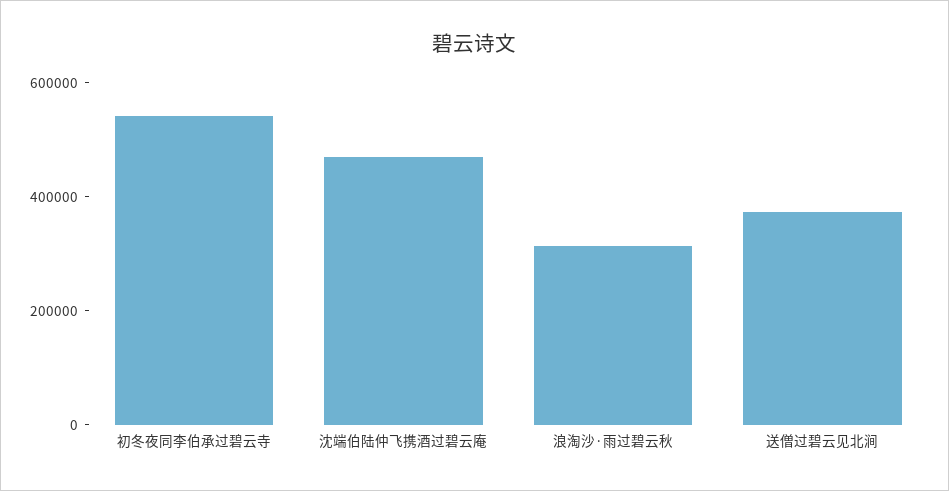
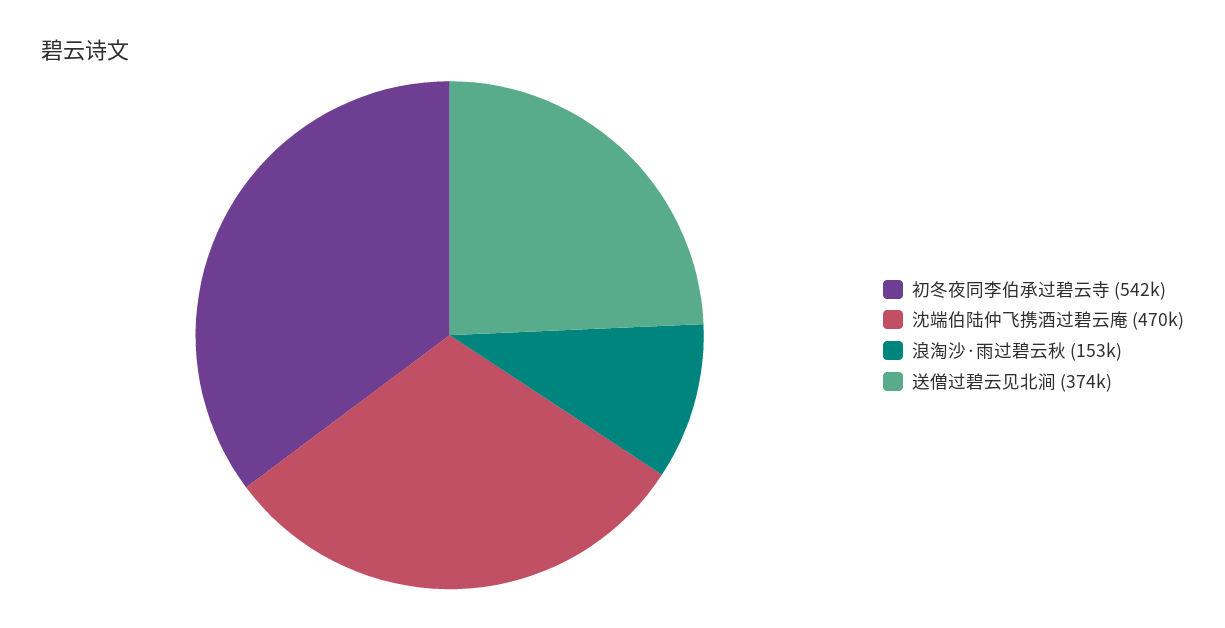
浪淘沙·雨过碧云秋: 300000 -> 153000

